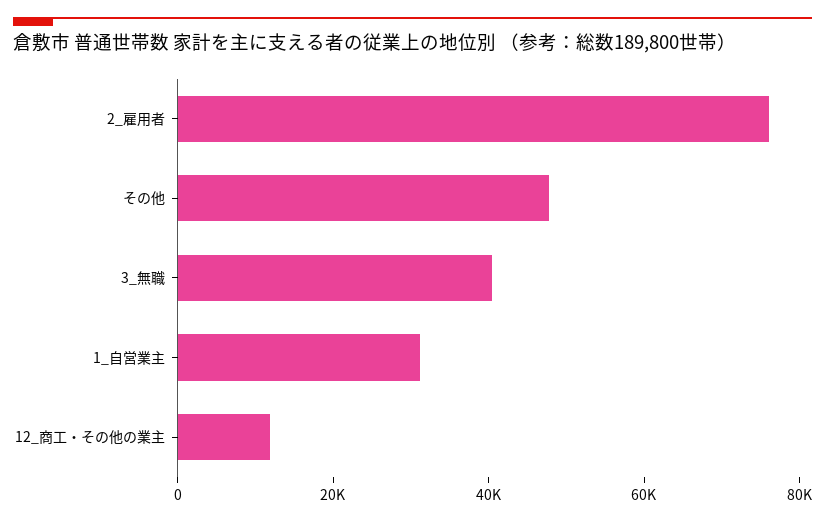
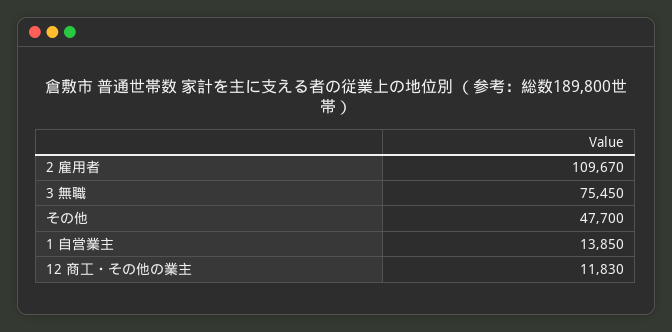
2_雇用者: 75000 -> 109670
3_無職: 40000 -> 75450
1_自営業主: 30000 -> 13850

